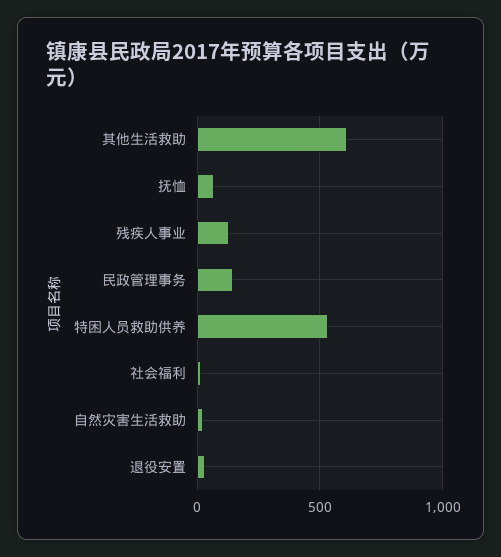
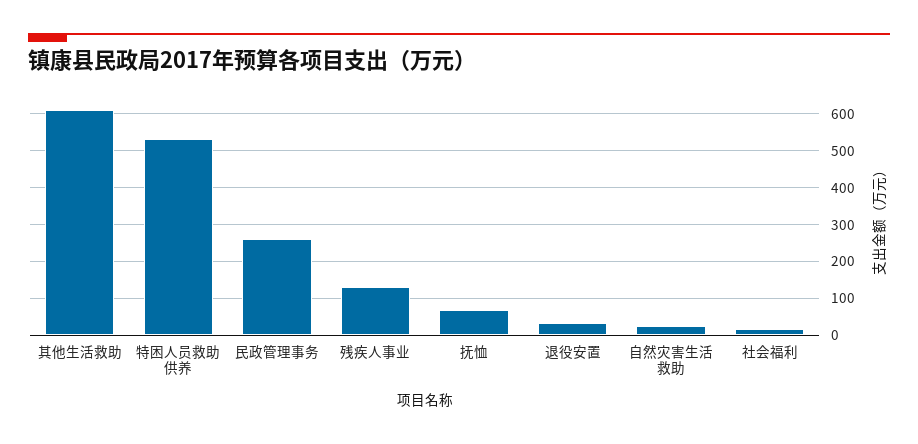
民政管理事务: 150 -> 260

